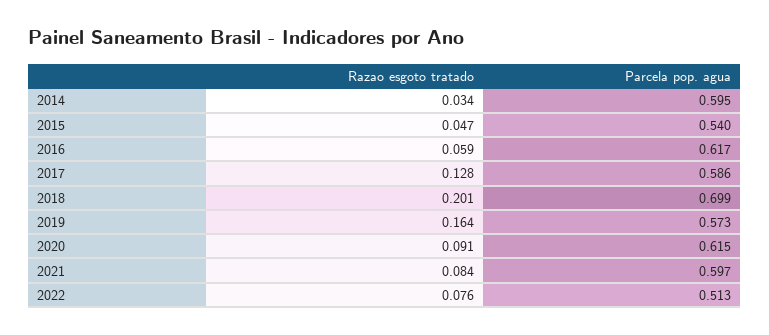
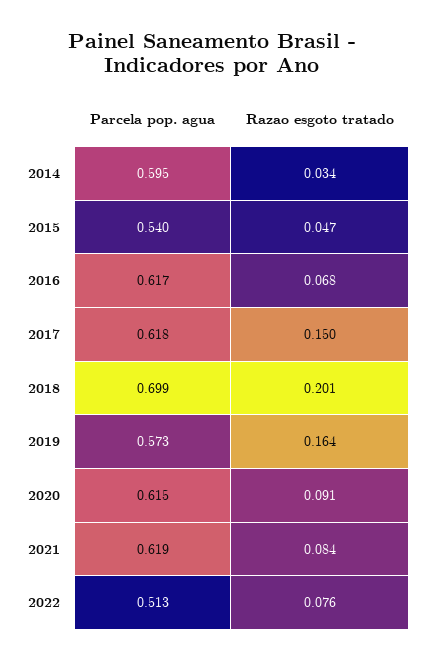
Razao esgoto tratado, 2016: 0.059 -> 0.068
Razao esgoto tratado, 2017: 0.128 -> 0.15
Parcela pop. agua, 2017: 0.586 -> 0.618
Parcela pop. agua, 2021: 0.597 -> 0.619

